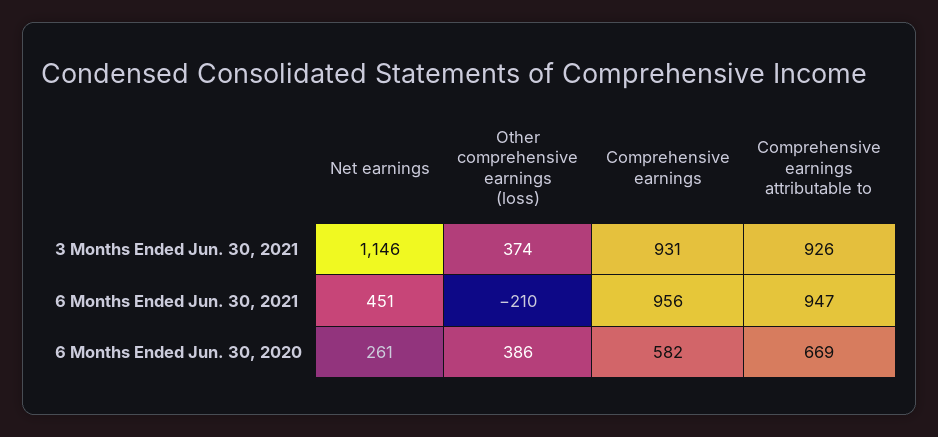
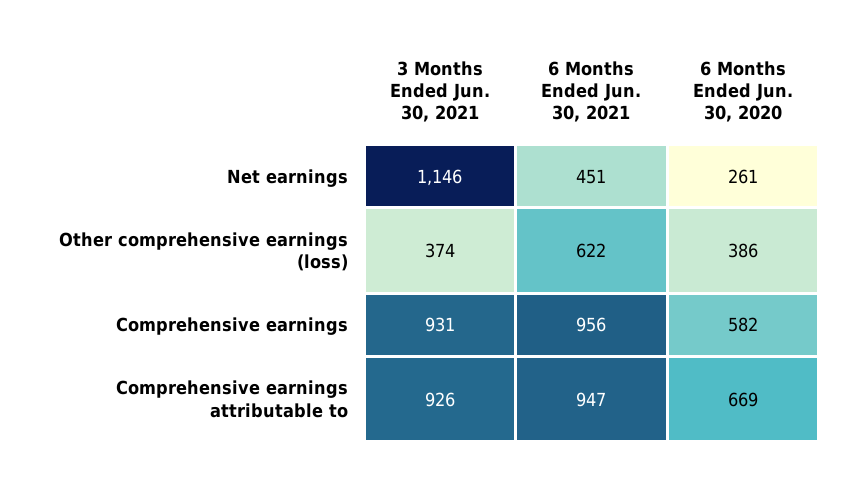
Other comprehensive earnings (loss), 6 Months Ended Jun. 30, 2021: -210 -> 622

